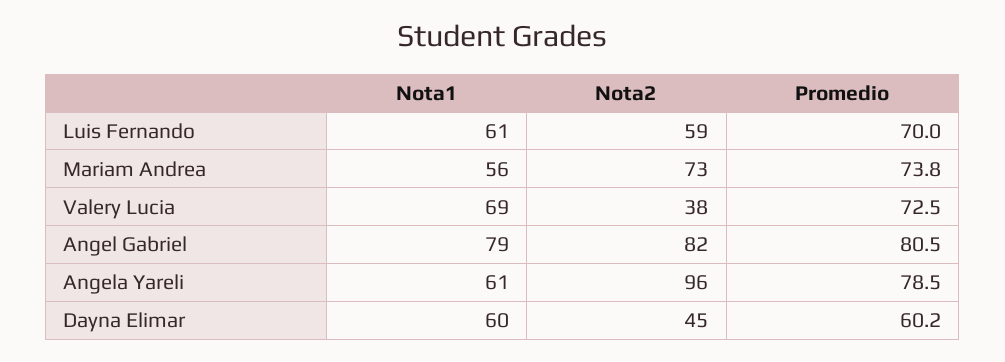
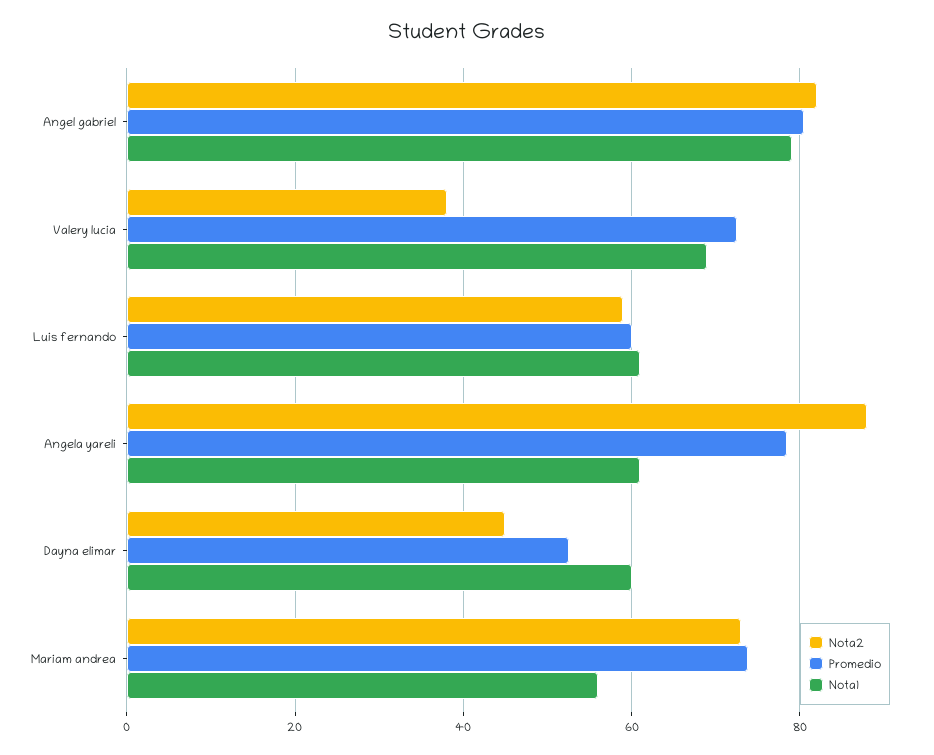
Promedio, Luis Fernando: 70 -> 60
Nota2, Angela Yareli: 96 -> 88
Promedio, Dayna Elimar: 60.2 -> 52

